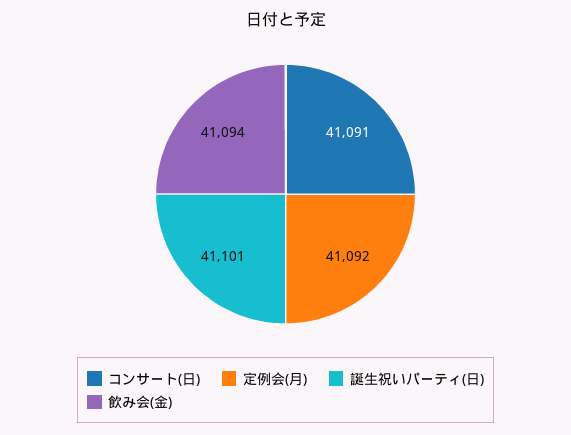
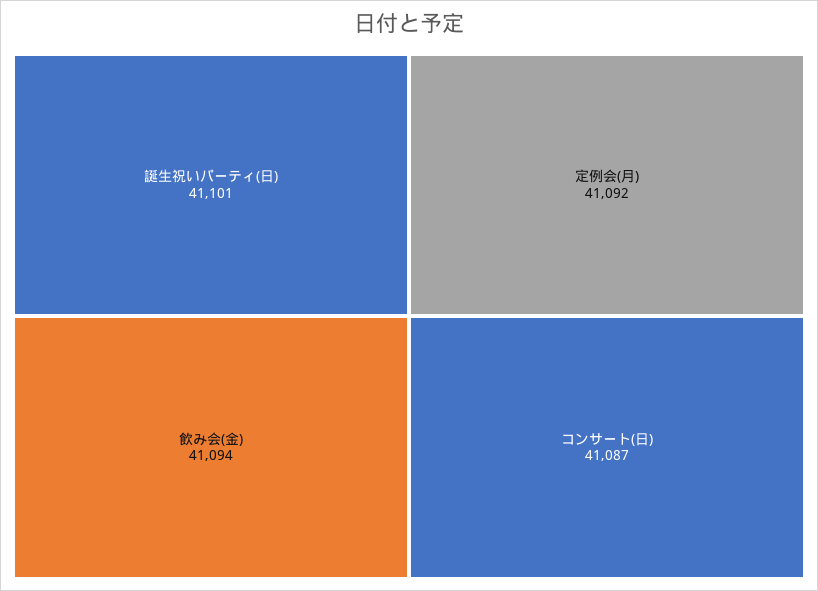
コンサート(日): 41091 -> 41087

